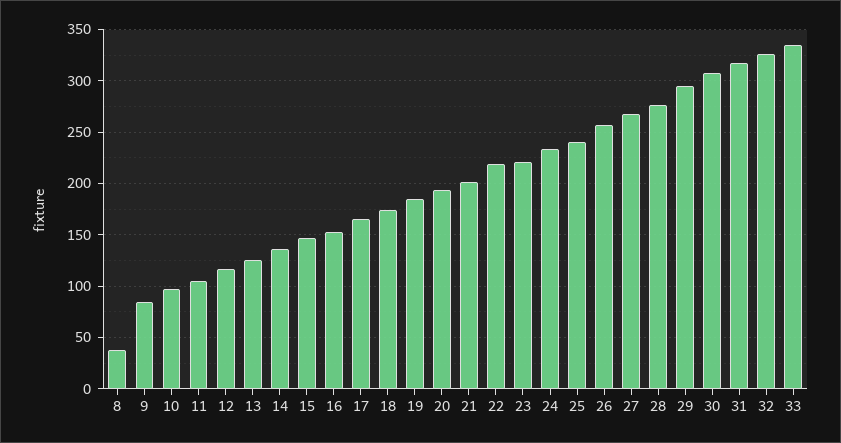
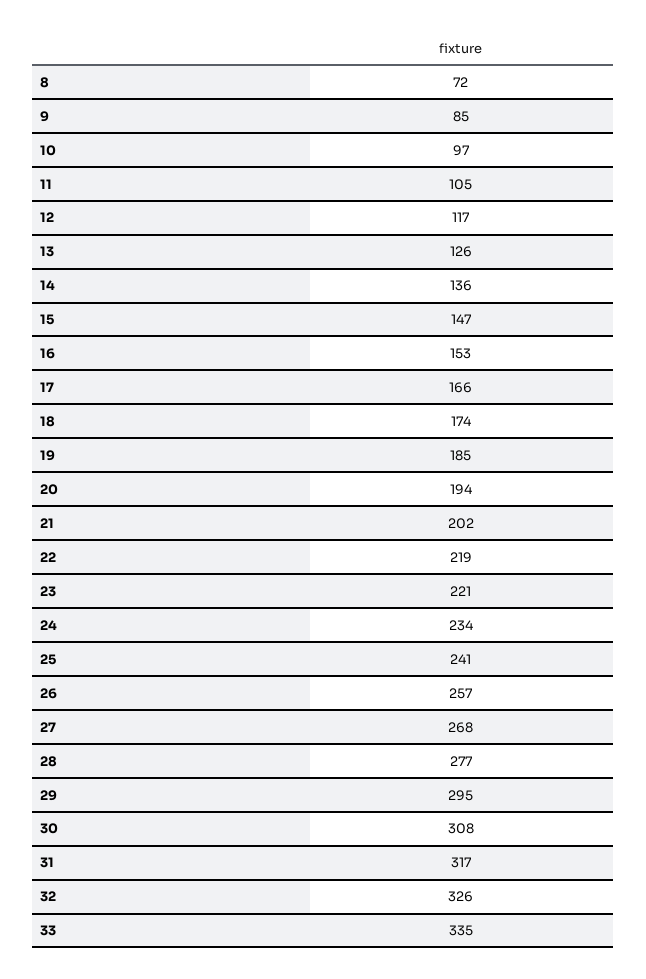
8: 40 -> 72

